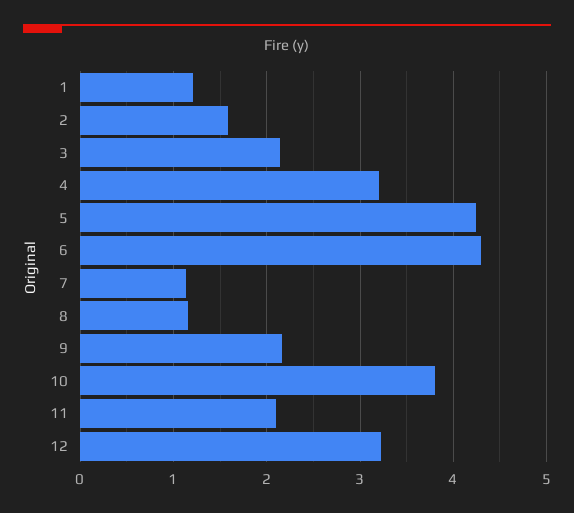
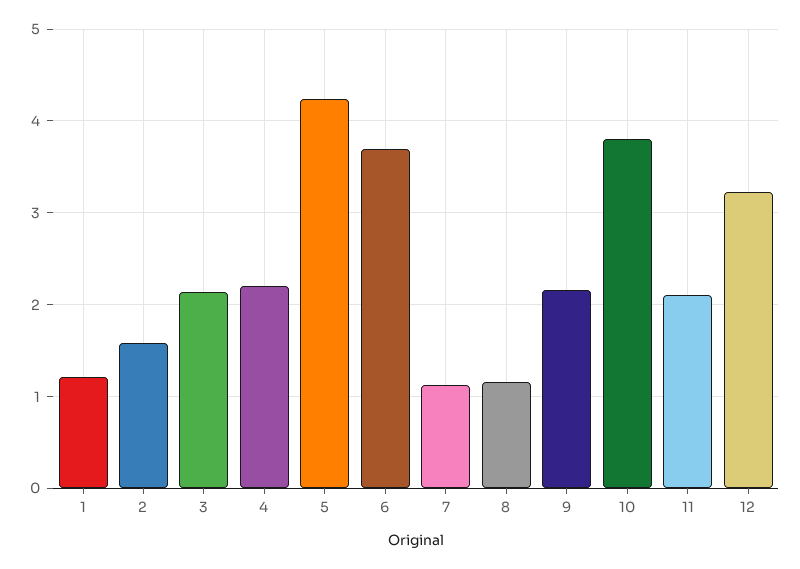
4: 3.2 -> 2.2
6: 4.3 -> 3.7

